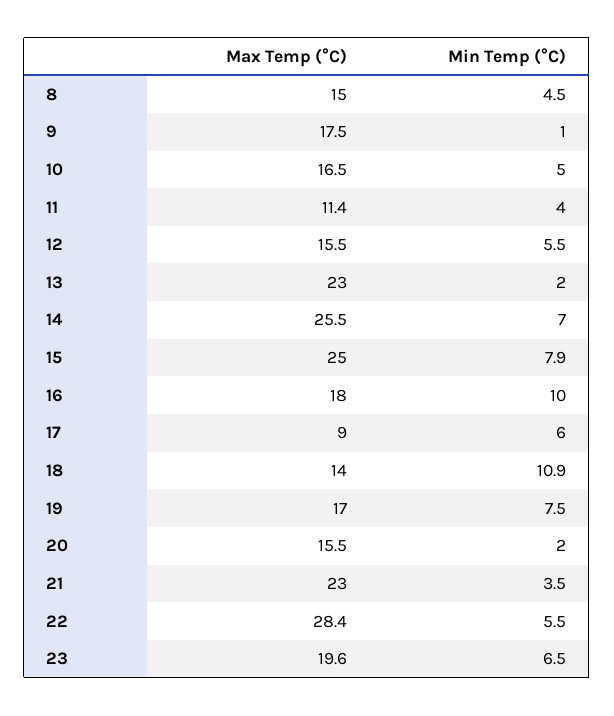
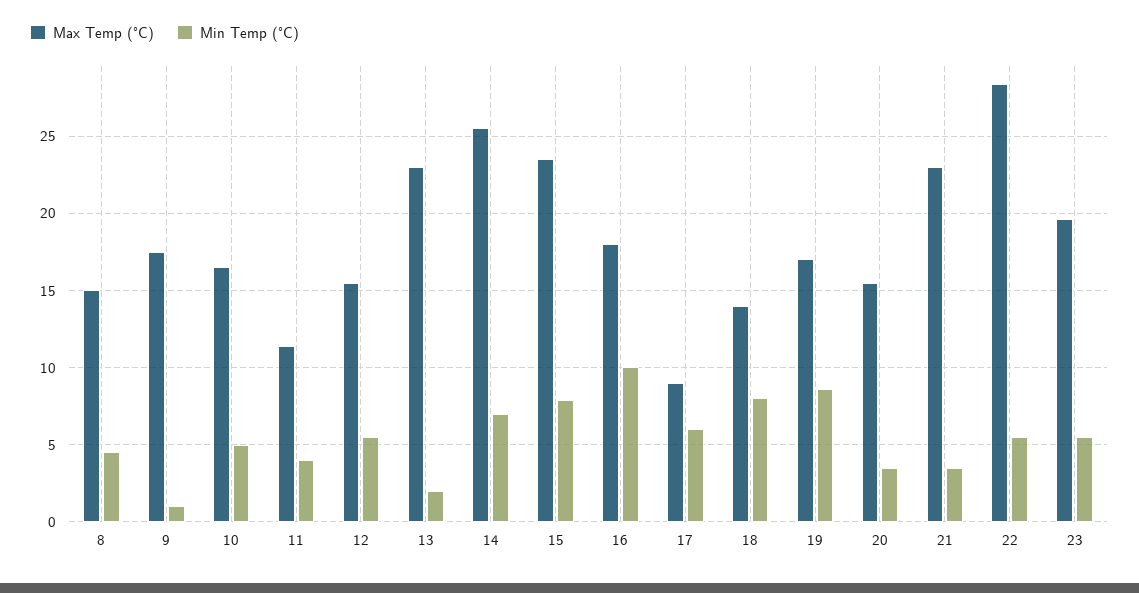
Max Temp (°C), 15: 25 -> 23.5
Min Temp (°C), 18: 10.9 -> 8
Min Temp (°C), 19: 7.5 -> 8.5
Min Temp (°C), 20: 2 -> 3.5
Min Temp (°C), 23: 6.5 -> 5.5

